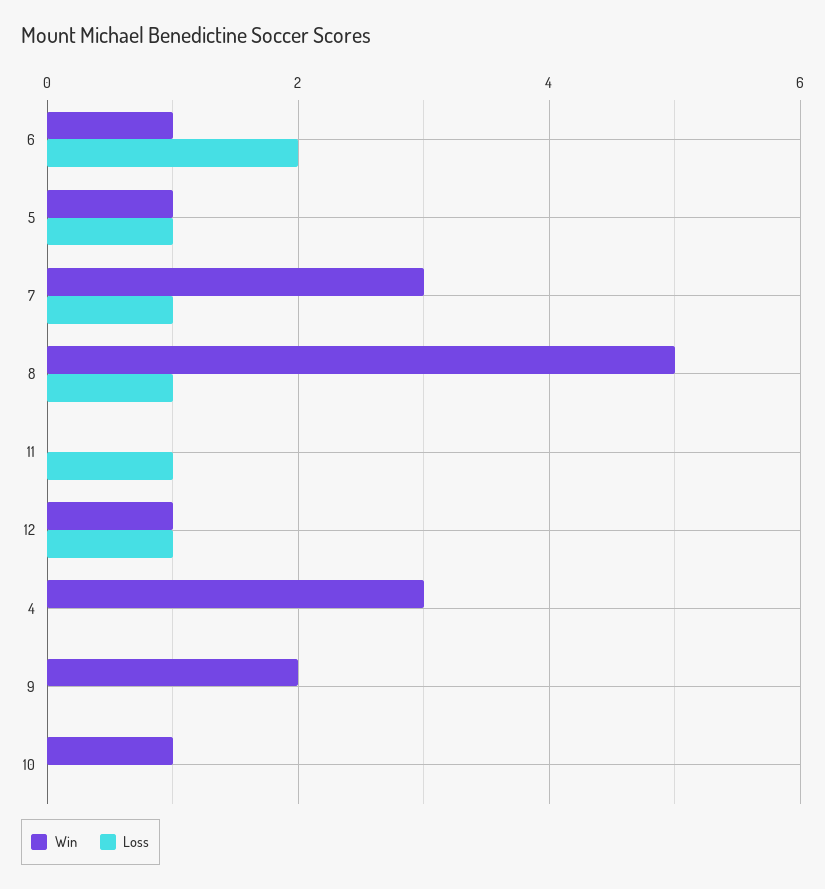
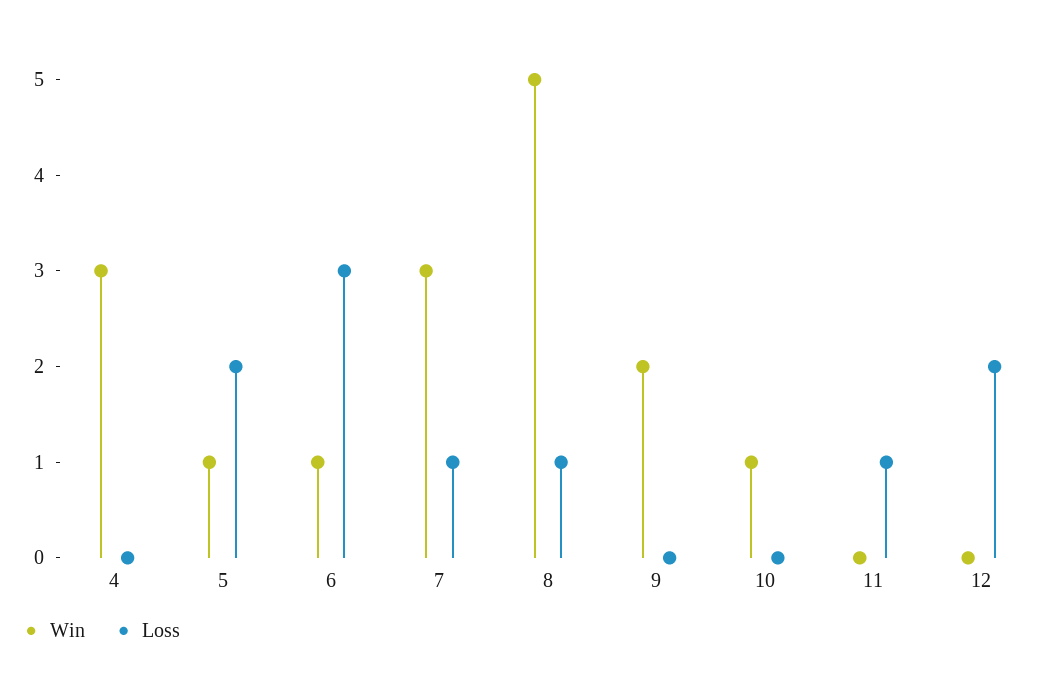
Loss, 6: 2 -> 3
Loss, 5: 1 -> 2
Win, 12: 1 -> 0
Loss, 12: 1 -> 2

